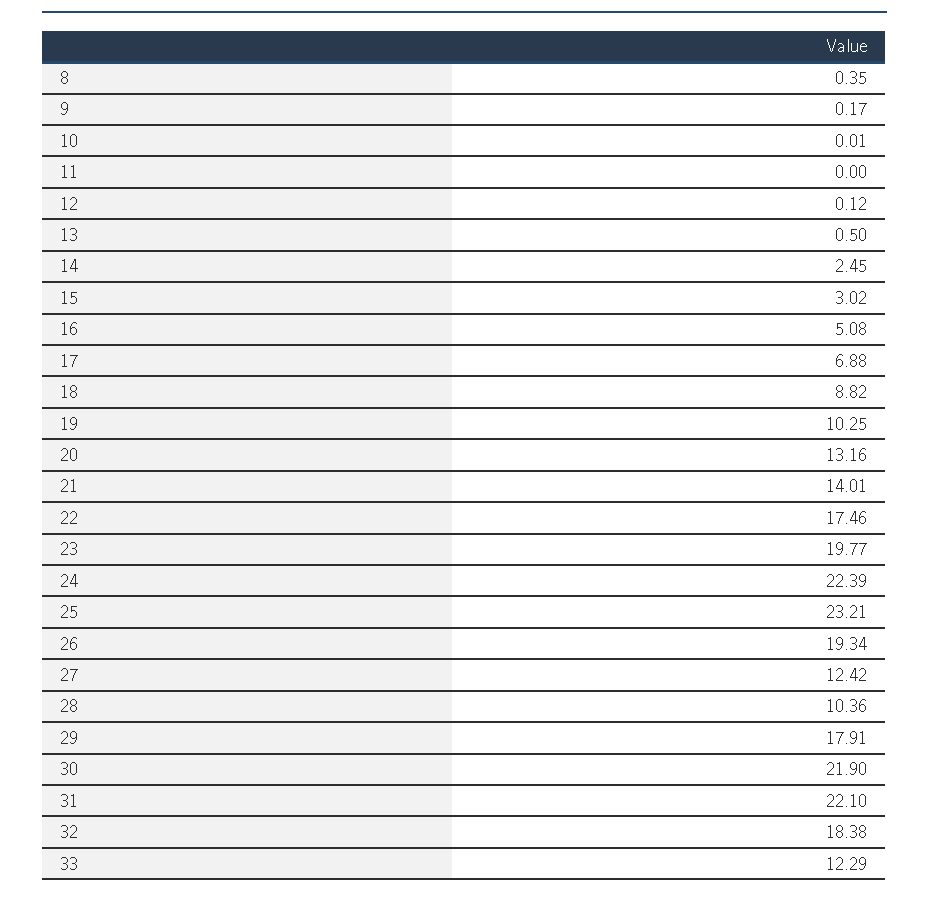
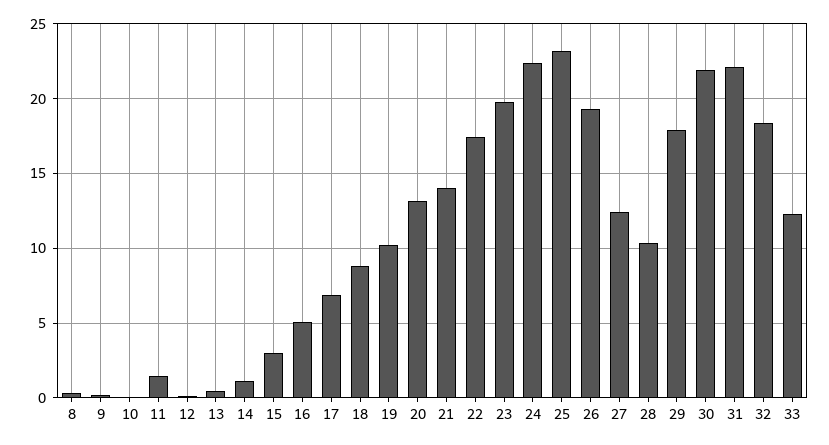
11: 0 -> 1.5
14: 2.45 -> 1

